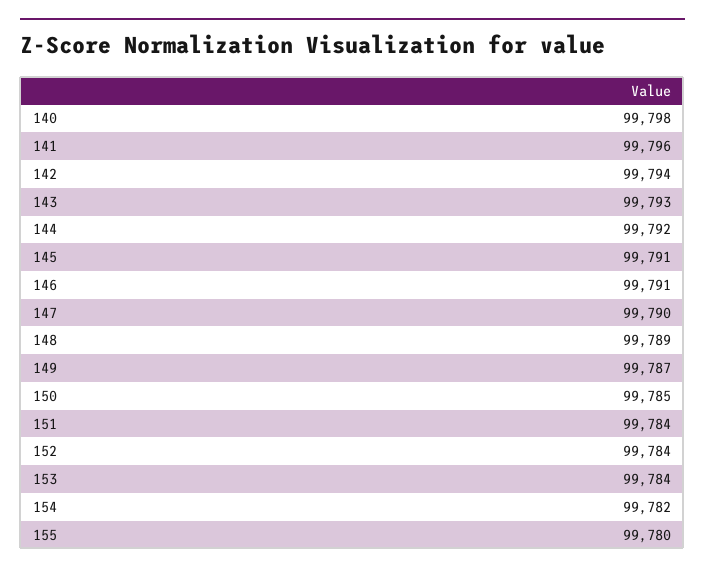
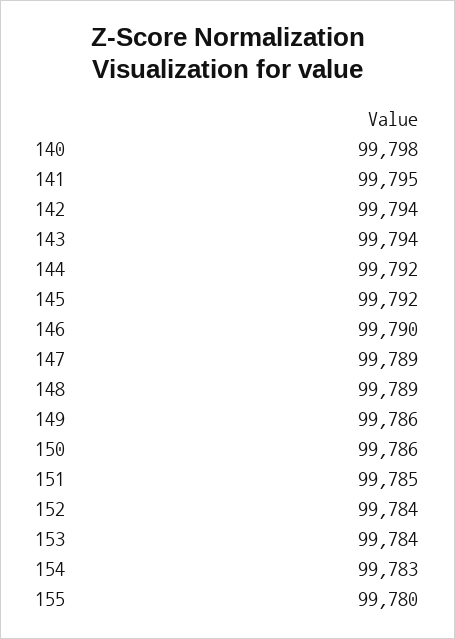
141: 99796 -> 99795
143: 99793 -> 99794
145: 99791 -> 99792
146: 99791 -> 99790
147: 99790 -> 99789
149: 99787 -> 99786
150: 99785 -> 99786
151: 99784 -> 99785
154: 99782 -> 99783

